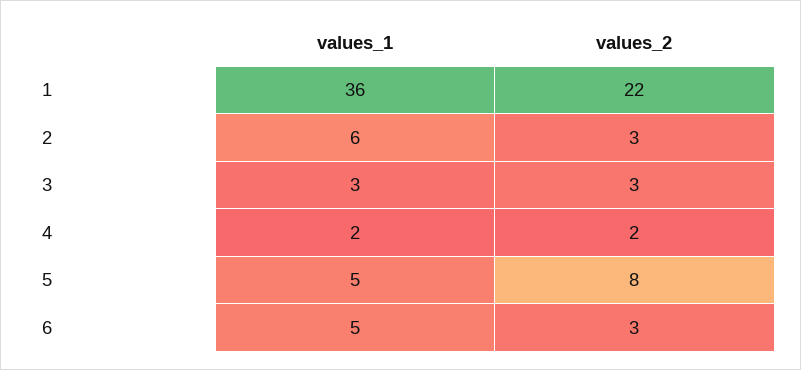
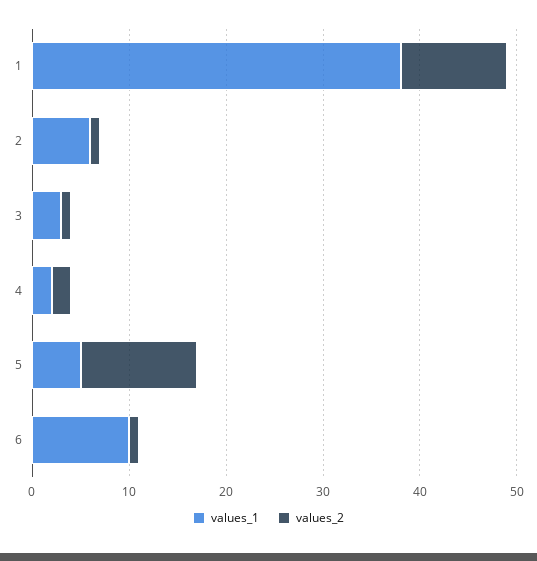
values_1, 1: 36 -> 38
values_2, 1: 22 -> 11
values_2, 2: 3 -> 1
values_2, 3: 3 -> 1
values_2, 5: 8 -> 12
values_1, 6: 5 -> 10
values_2, 6: 3 -> 1

